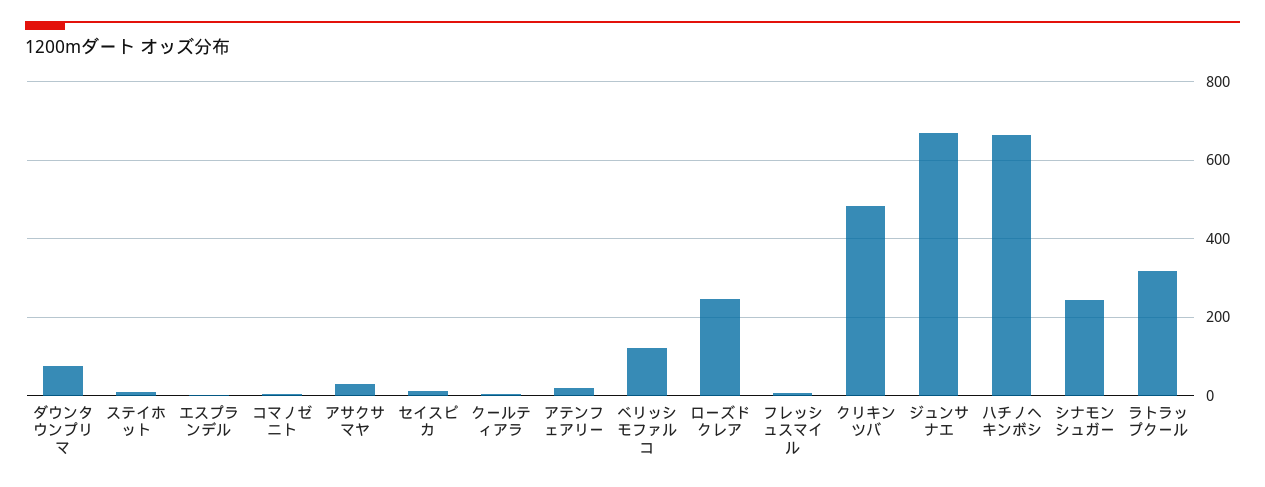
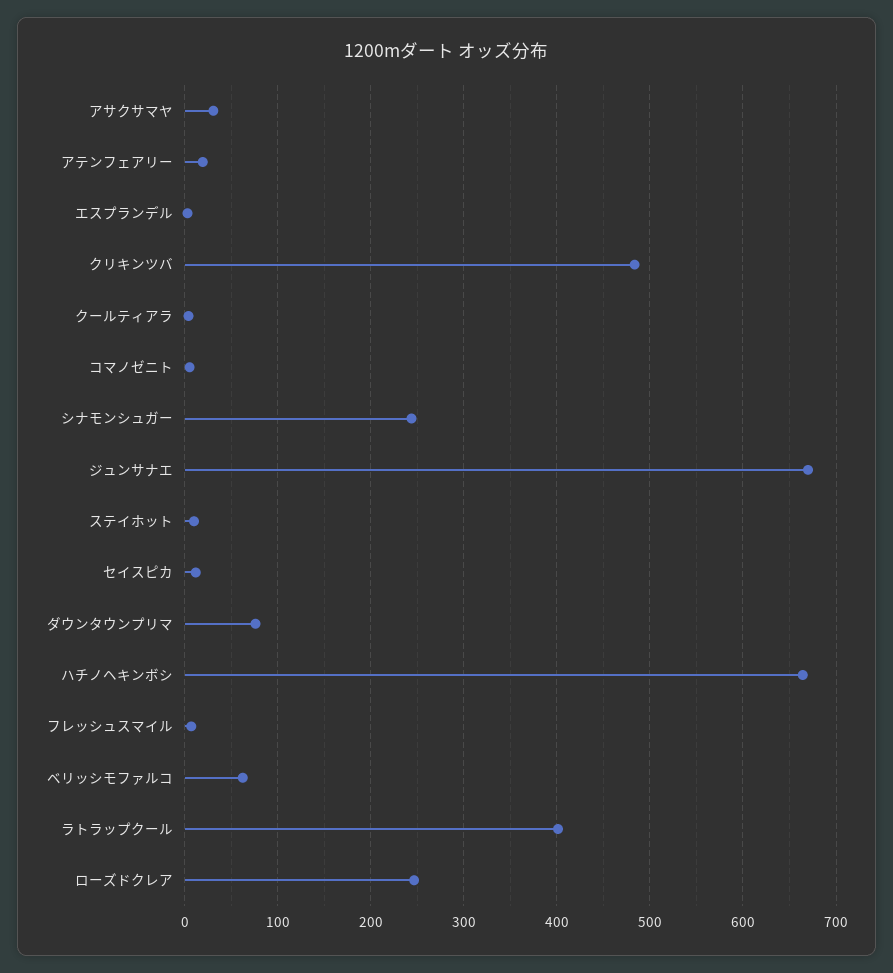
ベリッシモファルコ: 120 -> 60
ラトラップクール: 320 -> 400

